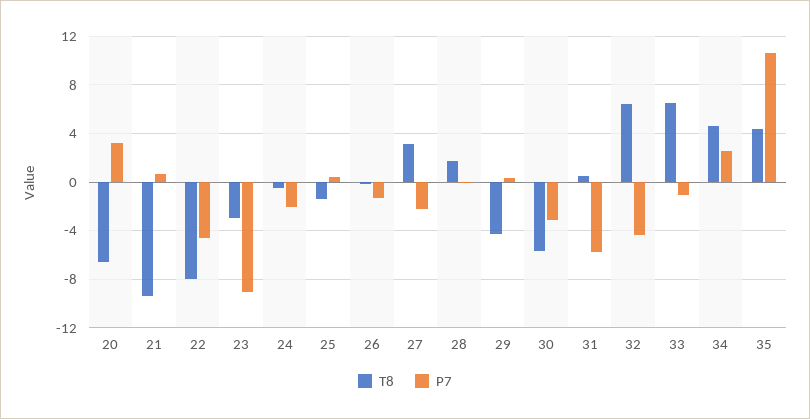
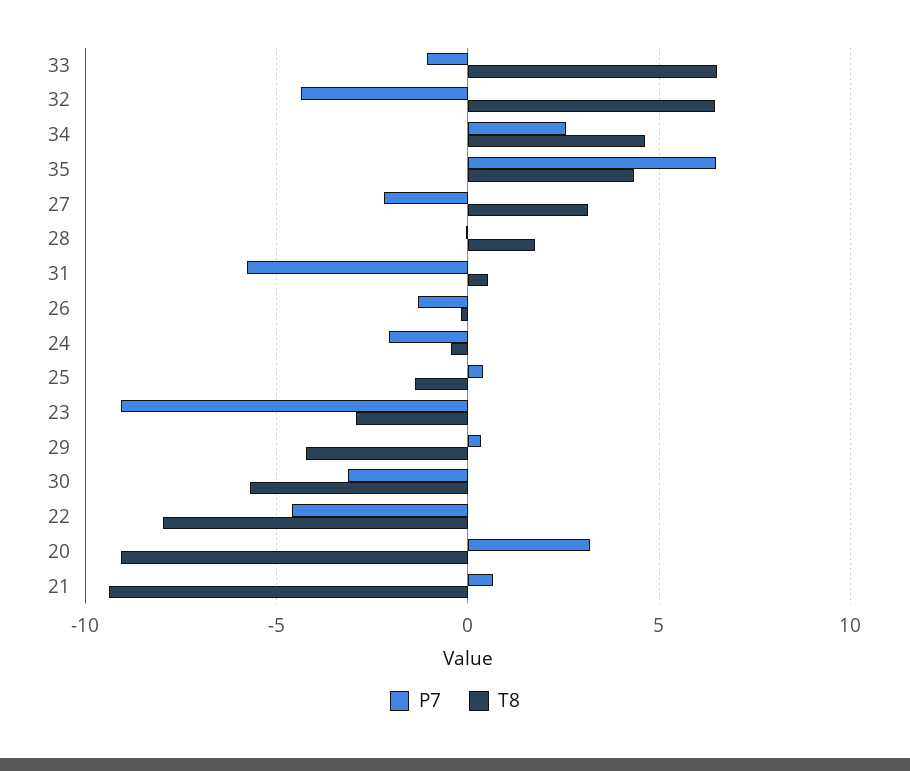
T8, 20: -6.5 -> -9
P7, 35: 10.5 -> 6.5

